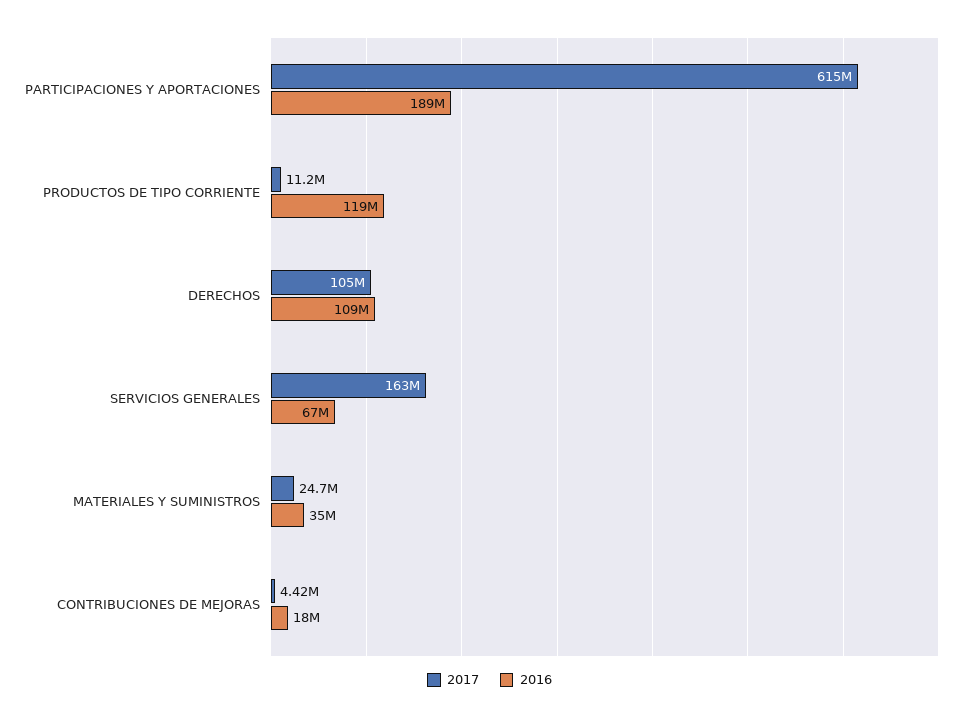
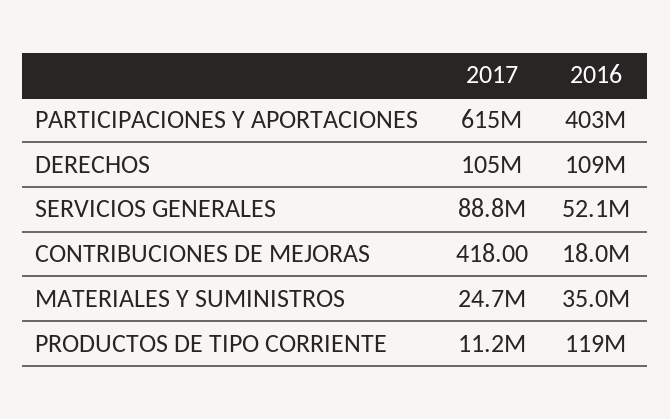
2016, PARTICIPACIONES Y APORTACIONES: 189000000 -> 403000000
2017, SERVICIOS GENERALES: 163000000 -> 88800000
2016, SERVICIOS GENERALES: 67000000 -> 52100000
2017, CONTRIBUCIONES DE MEJORAS: 4420000 -> 418

